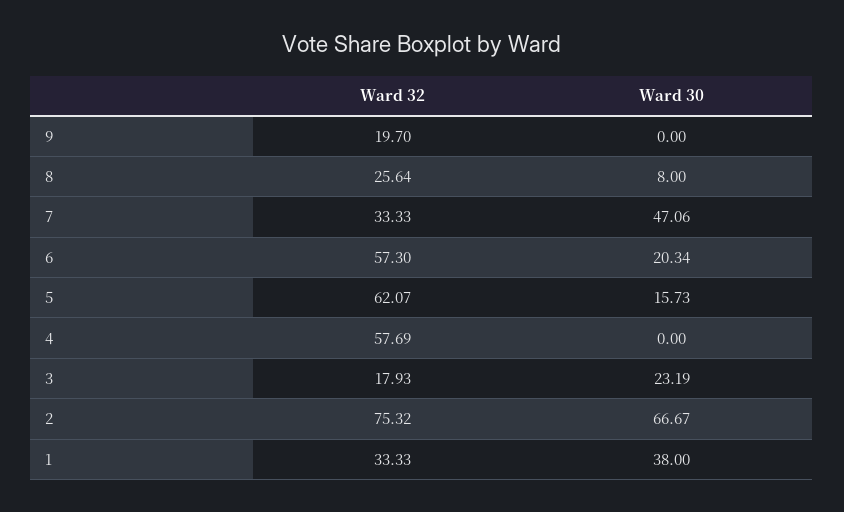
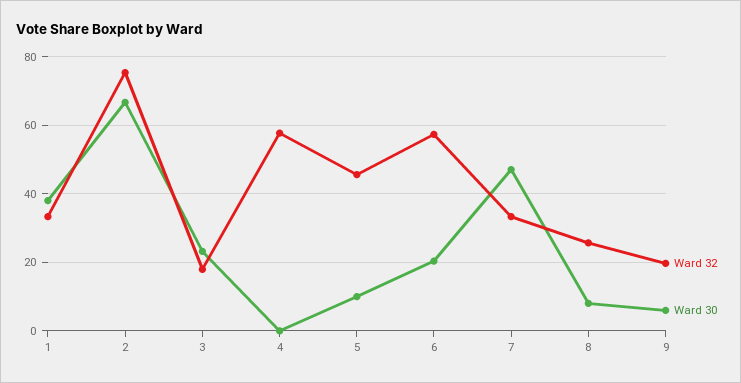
Ward 30, 9: 0 -> 6
Ward 32, 5: 62.07 -> 46
Ward 30, 5: 15.73 -> 10

